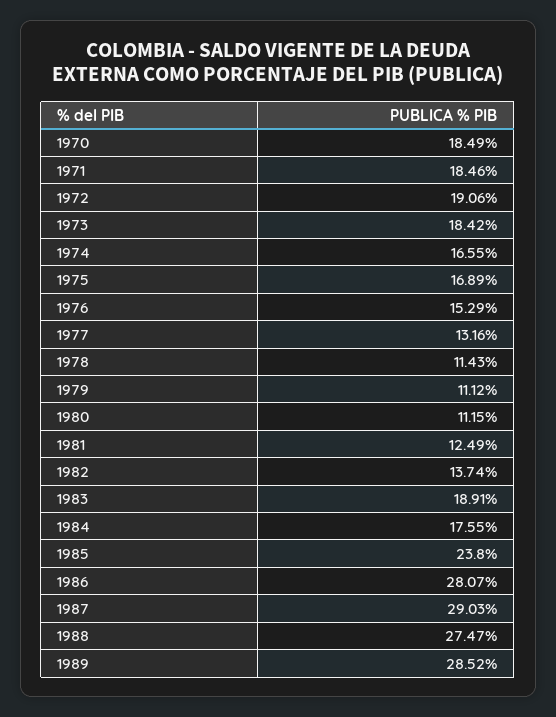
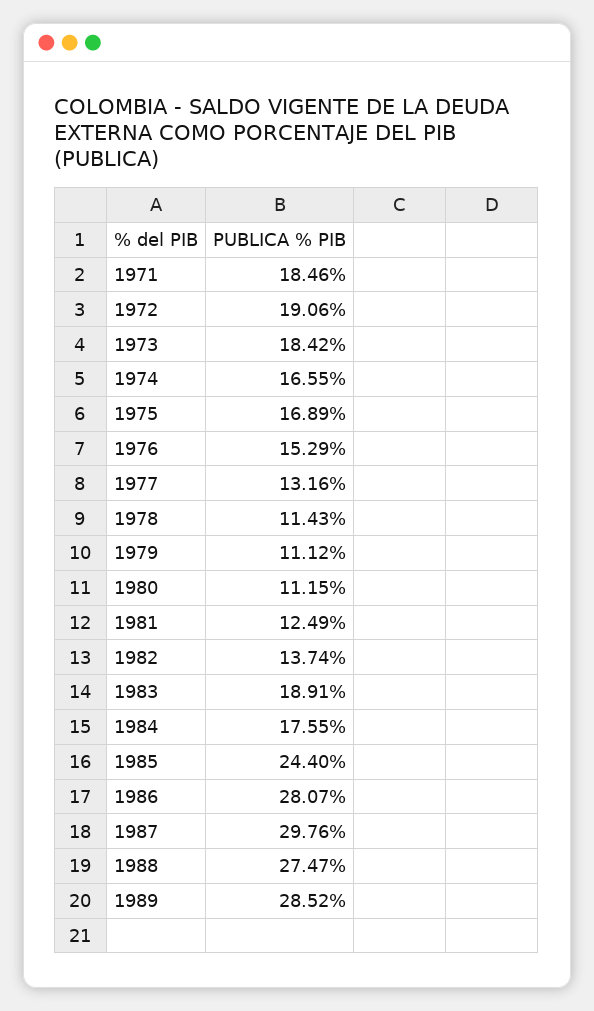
1970: 18.49 -> none
1985: 23.8 -> 24.4
1987: 29.03 -> 29.76

